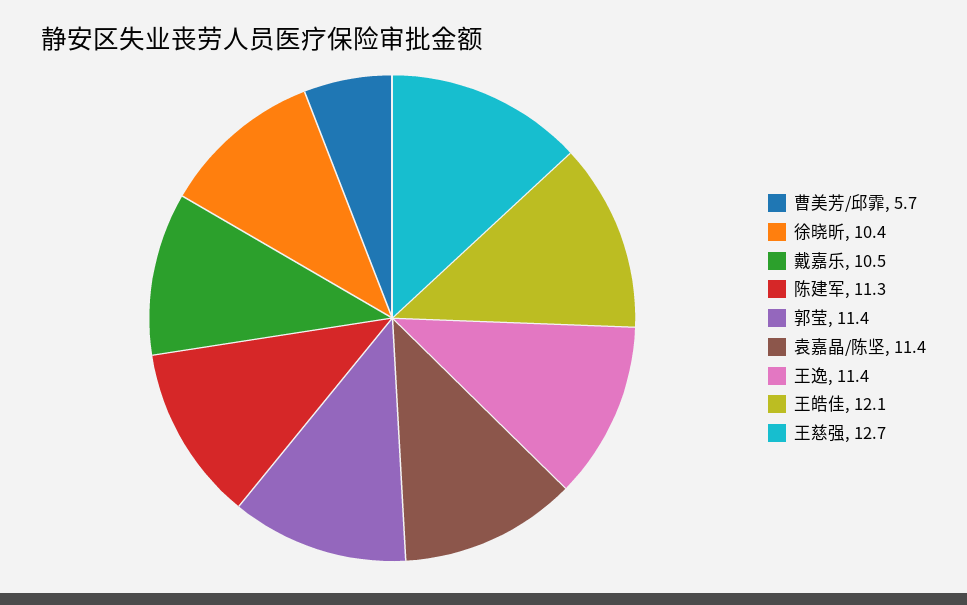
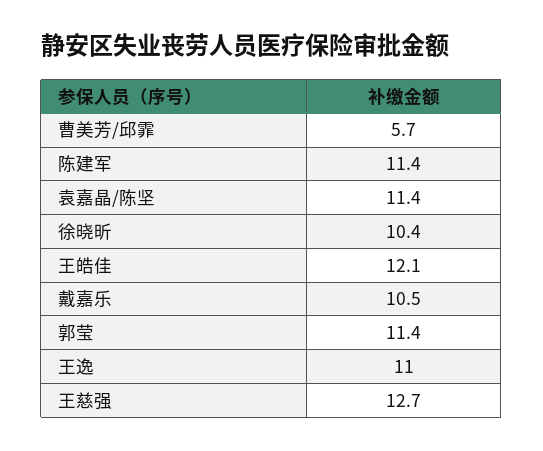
陈建军: 11.3 -> 11.4
王逸: 11.4 -> 11

